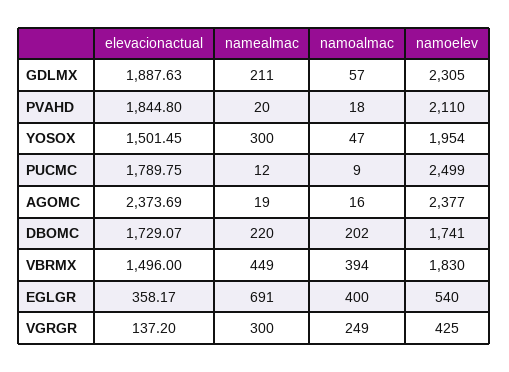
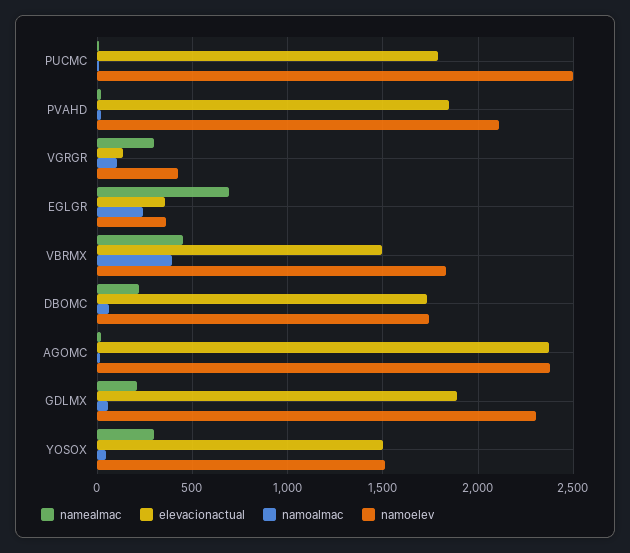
namoelev, YOSOX: 1954 -> 1500
namoalmac, DBOMC: 202 -> 50
namoalmac, EGLGR: 400 -> 250
namoelev, EGLGR: 540 -> 350
namoalmac, VGRGR: 249 -> 100

